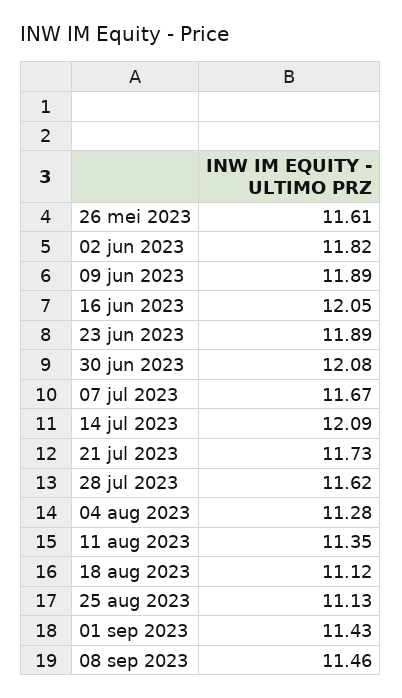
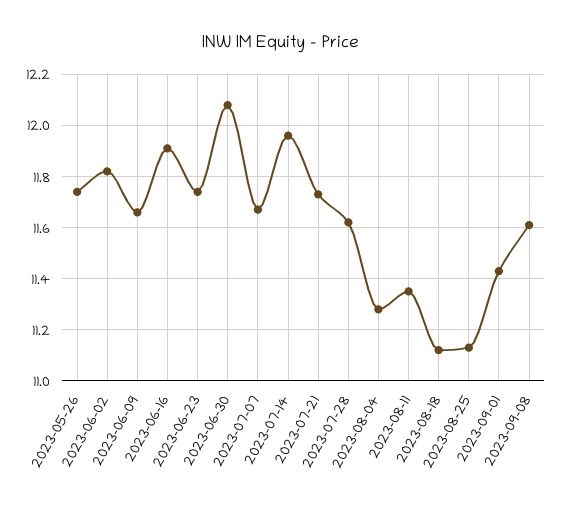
26 mei 2023: 11.61 -> 11.75
09 jun 2023: 11.89 -> 11.65
16 jun 2023: 12.05 -> 11.9
23 jun 2023: 11.89 -> 11.75
14 jul 2023: 12.09 -> 11.95
08 sep 2023: 11.46 -> 11.6

